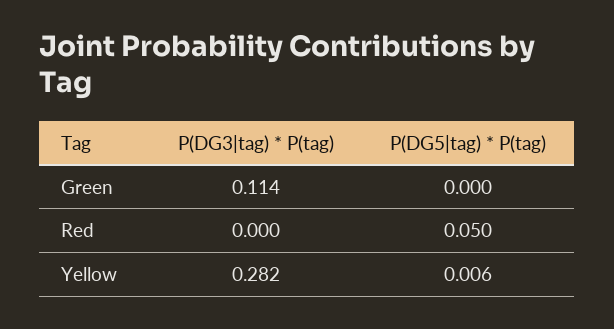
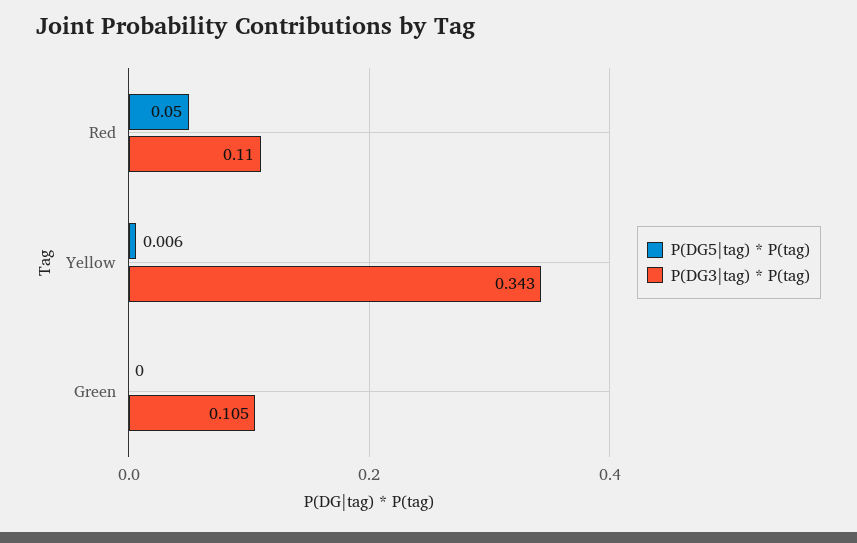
P(DG3|tag) * P(tag), Green: 0.114 -> 0.105
P(DG3|tag) * P(tag), Red: 0 -> 0.11
P(DG3|tag) * P(tag), Yellow: 0.282 -> 0.343

